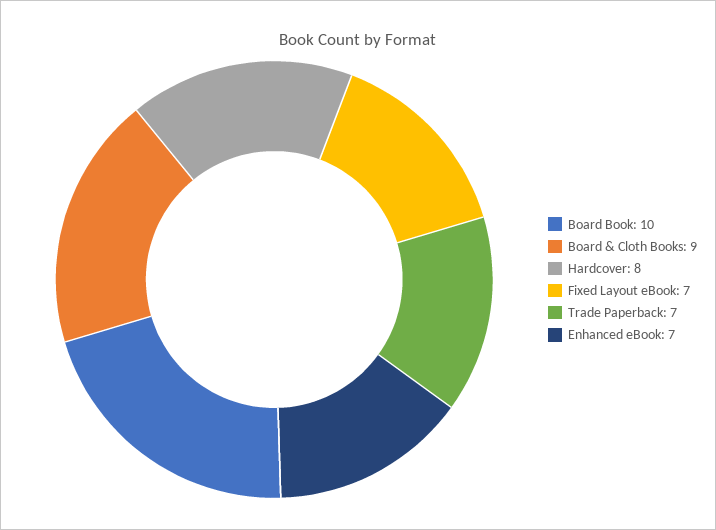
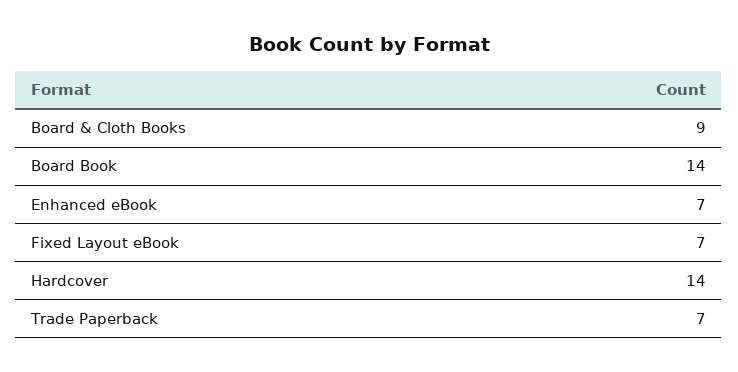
Board Book: 10 -> 14
Hardcover: 8 -> 14

